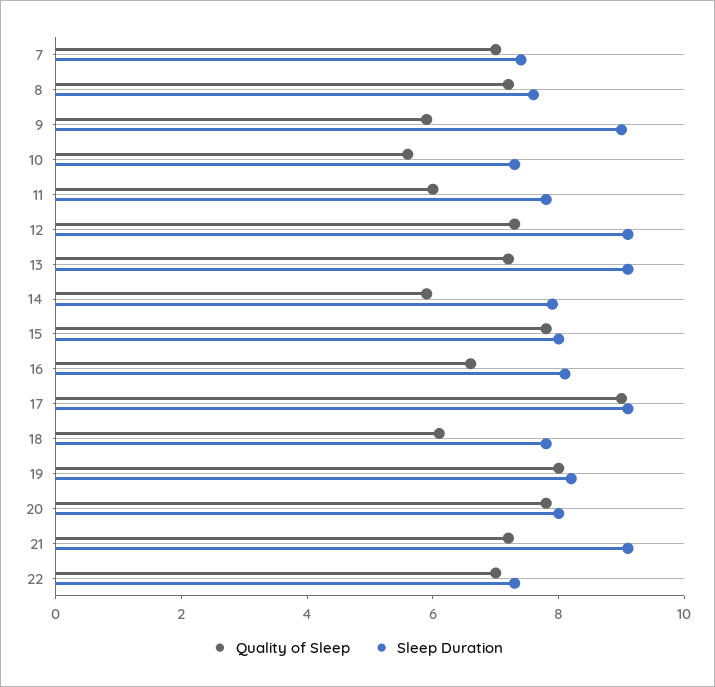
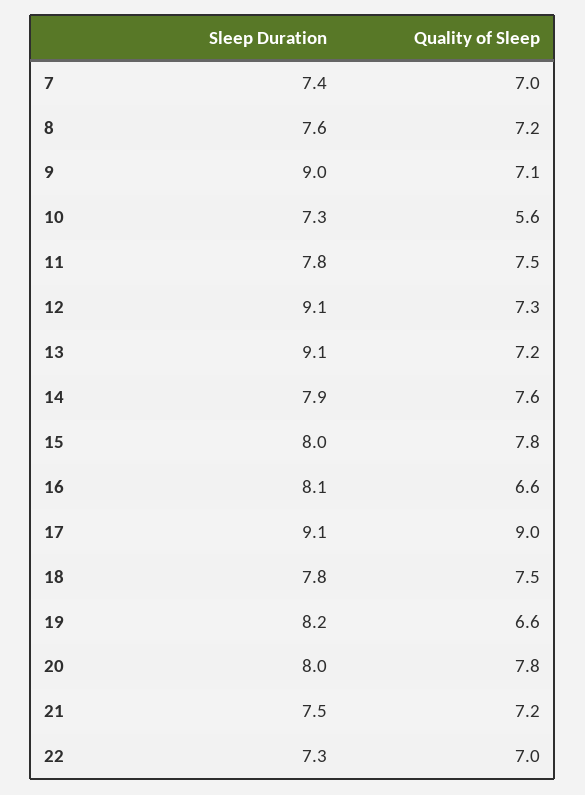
Quality of Sleep, 9: 6 -> 7.1
Quality of Sleep, 11: 6 -> 7.5
Quality of Sleep, 14: 6 -> 7.6
Quality of Sleep, 18: 6 -> 7.5
Quality of Sleep, 19: 8 -> 6.6
Sleep Duration, 21: 9 -> 7.5

